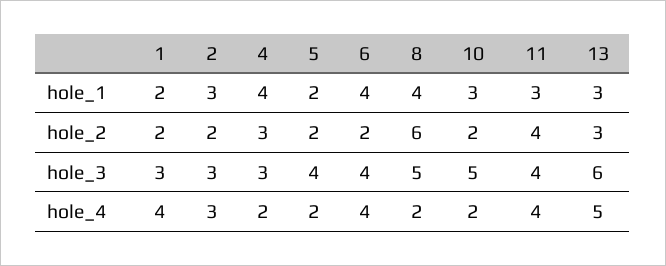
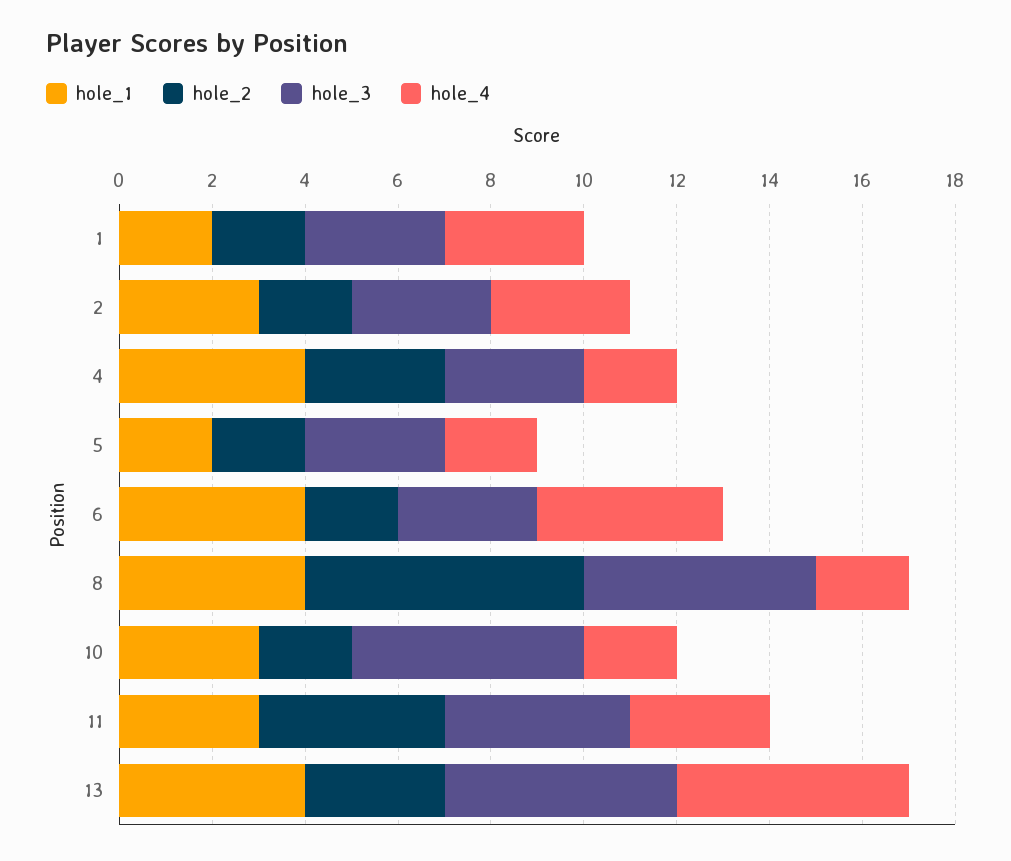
hole_1, 13: 3 -> 4
hole_3, 5: 4 -> 3
hole_3, 6: 4 -> 3
hole_3, 13: 6 -> 5
hole_4, 1: 4 -> 3
hole_4, 11: 4 -> 3

